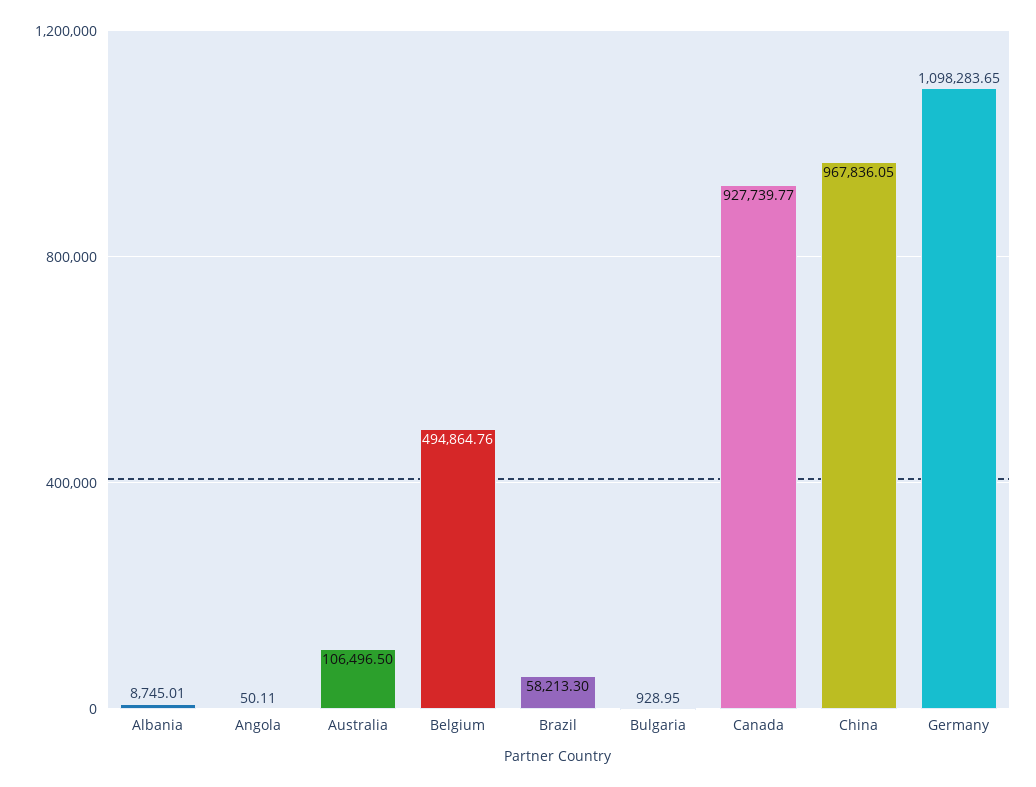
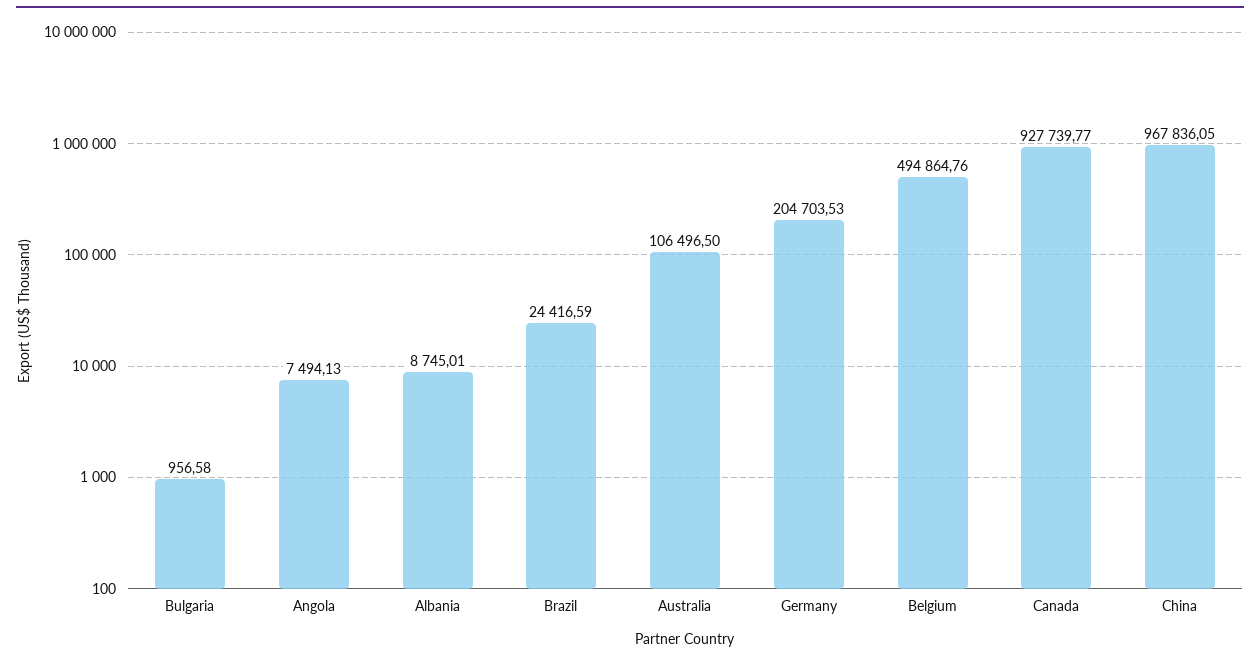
Angola: 50.11 -> 7494.13
Brazil: 58213.3 -> 24416.59
Bulgaria: 928.95 -> 956.58
Germany: 1098283.65 -> 204703.53

